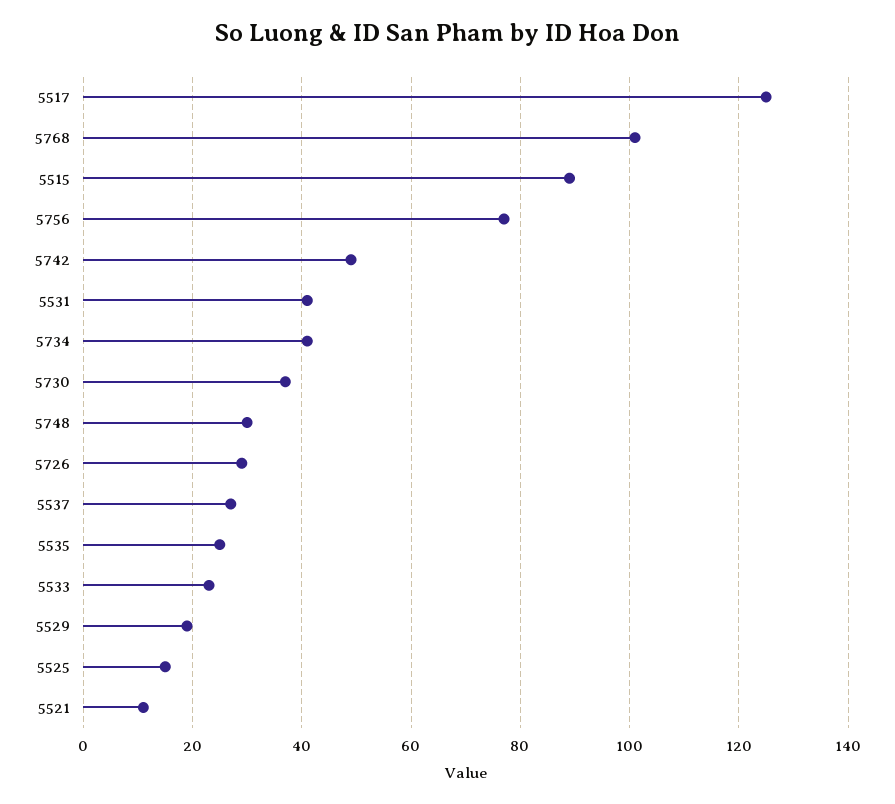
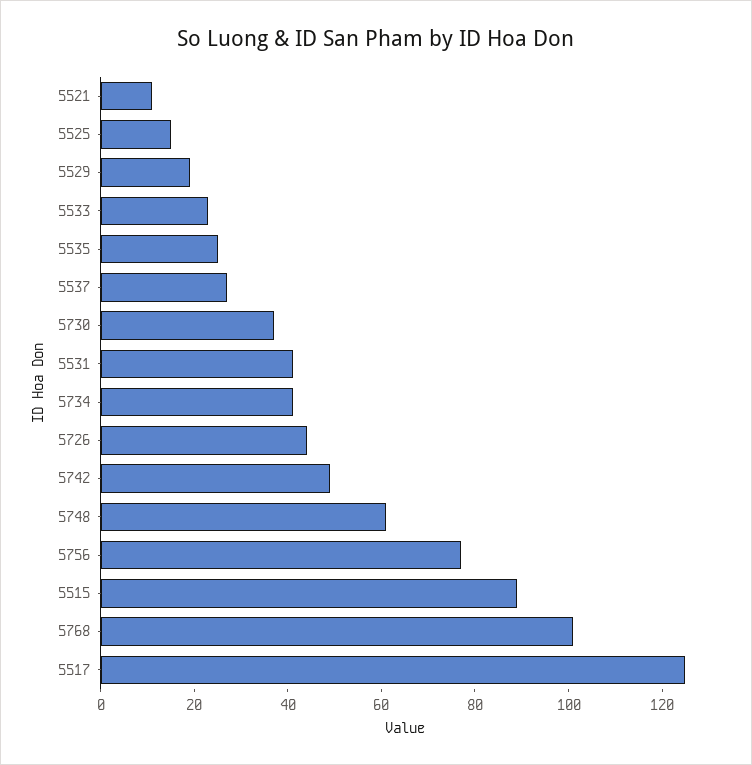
5748: 30 -> 60
5726: 30 -> 45

